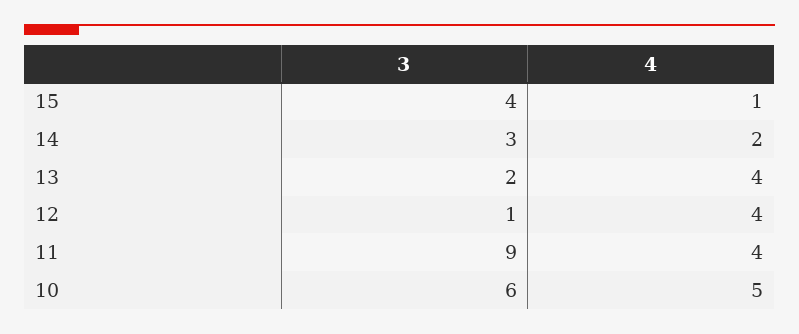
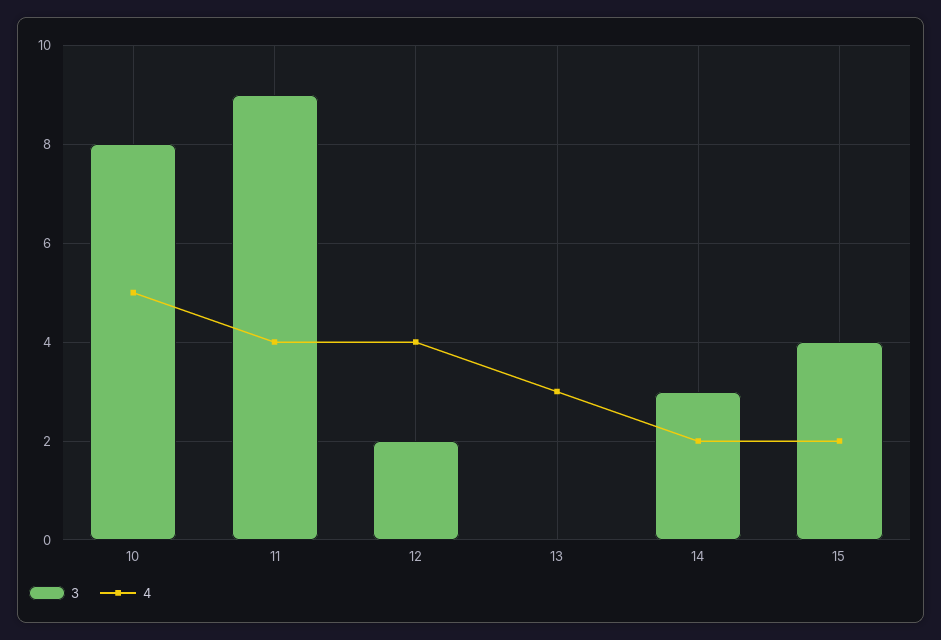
4, 15: 1 -> 2
3, 13: 2 -> 0
4, 13: 4 -> 3
3, 12: 1 -> 2
3, 10: 6 -> 8

